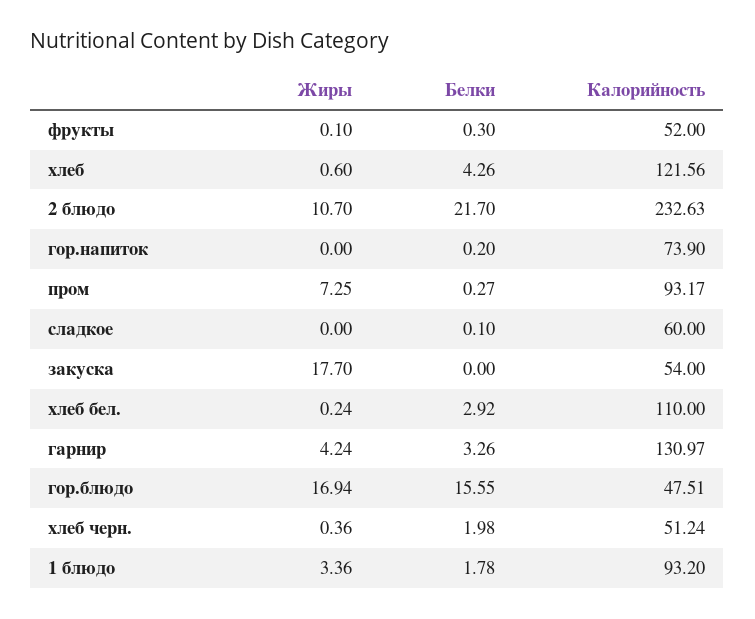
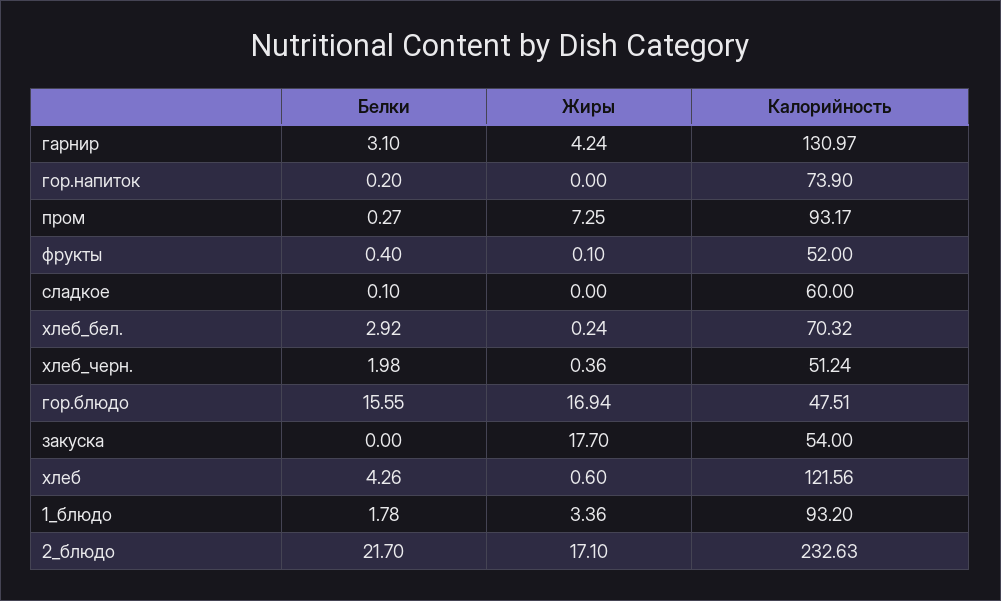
Белки, фрукты: 0.3 -> 0.4
Жиры, 2 блюдо: 10.7 -> 17.1
Калорийность, хлеб бел.: 110 -> 70.32
Белки, гарнир: 3.26 -> 3.1

